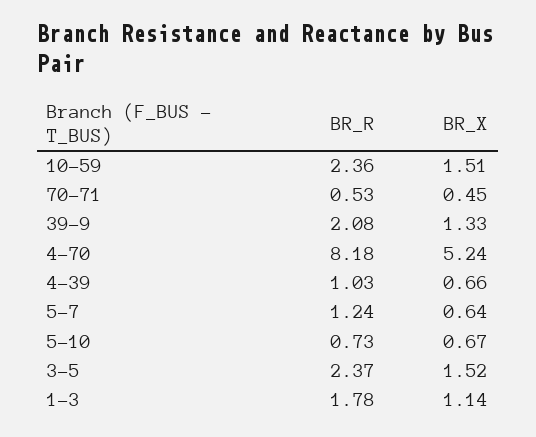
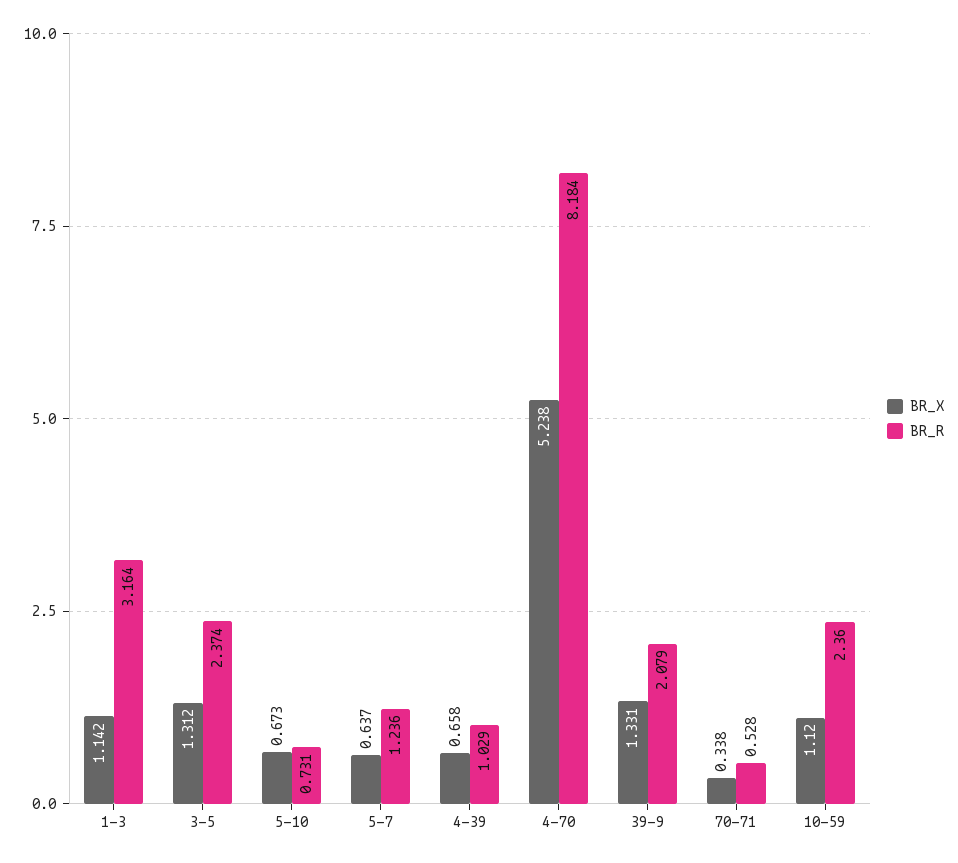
BR_X, 10-59: 1.51 -> 1.12
BR_X, 70-71: 0.45 -> 0.338
BR_X, 3-5: 1.52 -> 1.312
BR_R, 1-3: 1.78 -> 3.164

